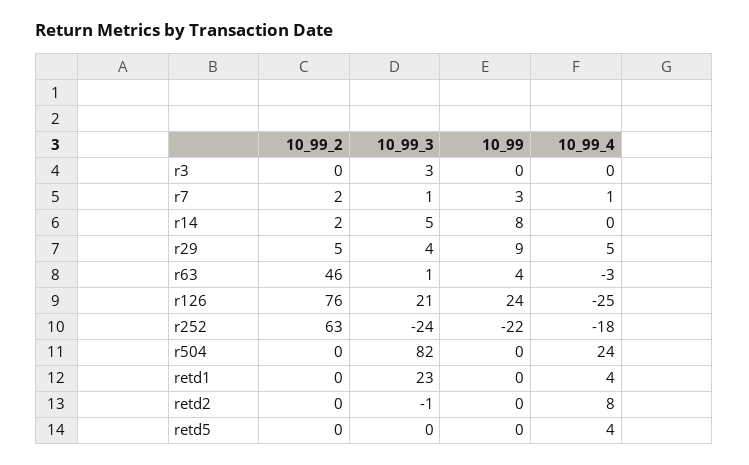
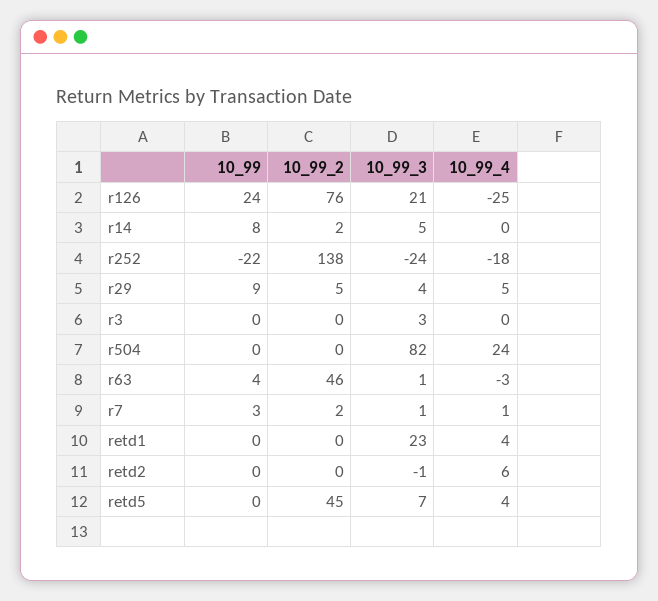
10_99_2, r252: 63 -> 138
10_99_4, retd2: 8 -> 6
10_99_2, retd5: 0 -> 45
10_99_3, retd5: 0 -> 7

